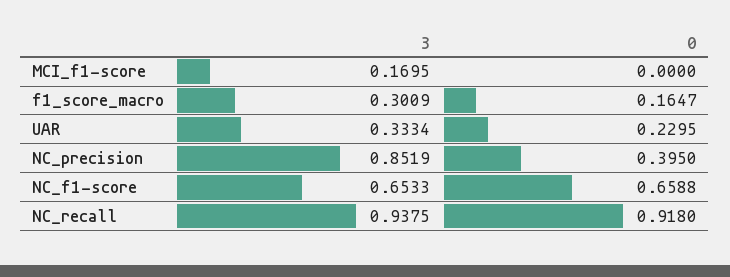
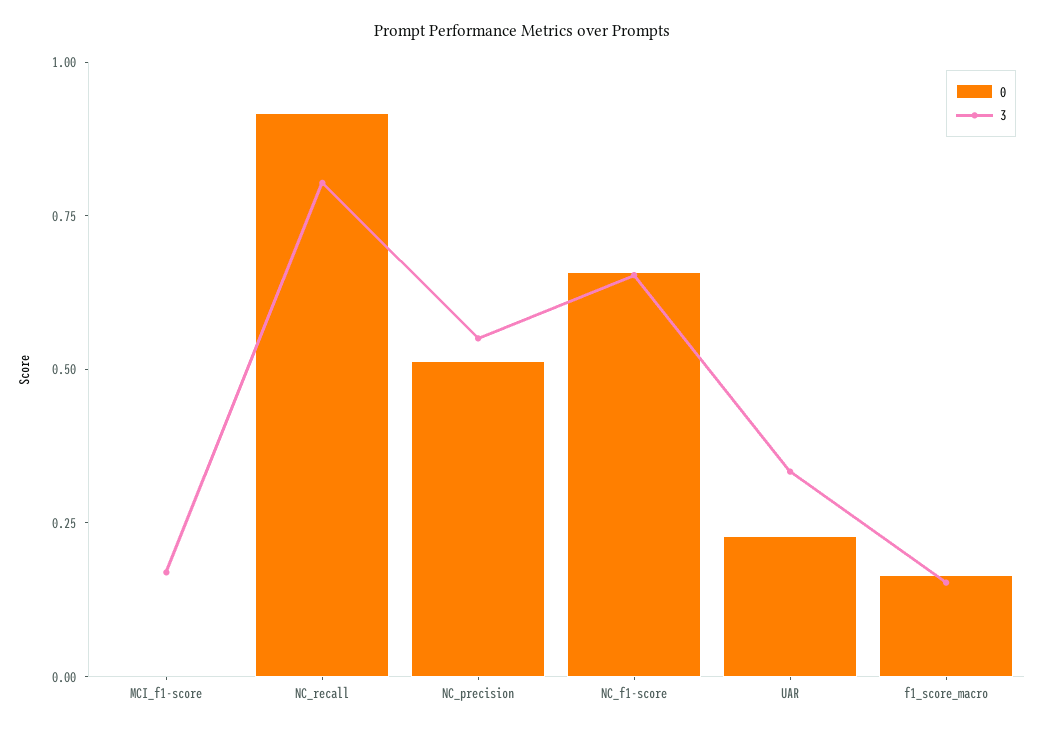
3, f1_score_macro: 0.3009 -> 0.15
3, NC_precision: 0.8519 -> 0.55
0, NC_precision: 0.395 -> 0.5
3, NC_recall: 0.9375 -> 0.8

